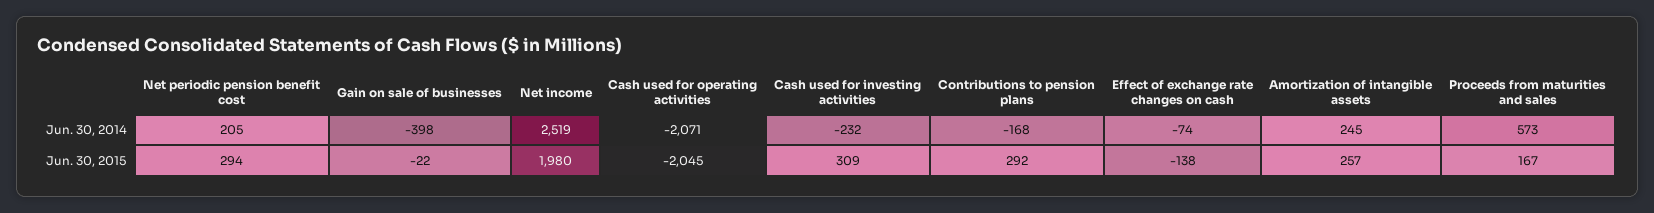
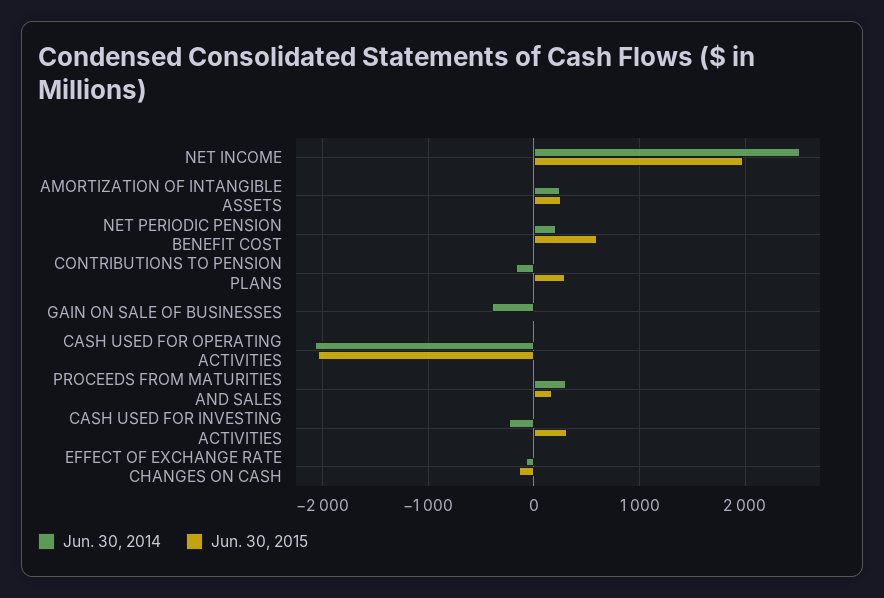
Jun. 30, 2014, Proceeds from maturities and sales: 573 -> 300
Jun. 30, 2015, Net periodic pension benefit cost: 294 -> 600

